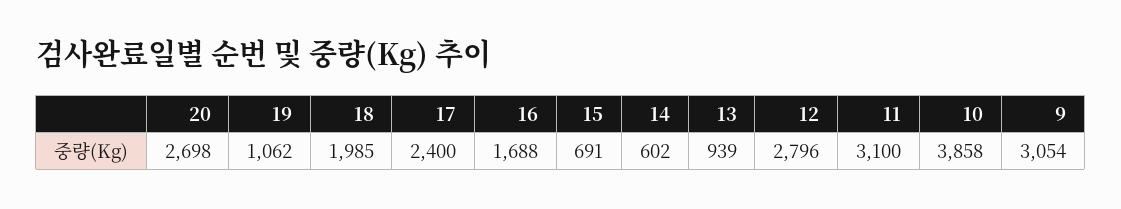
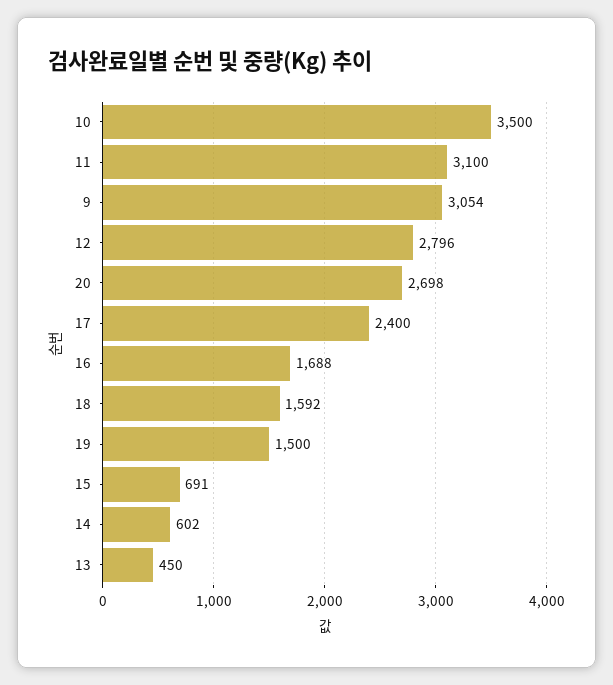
19: 1062 -> 1500
18: 1985 -> 1592
13: 939 -> 450
10: 3858 -> 3500

